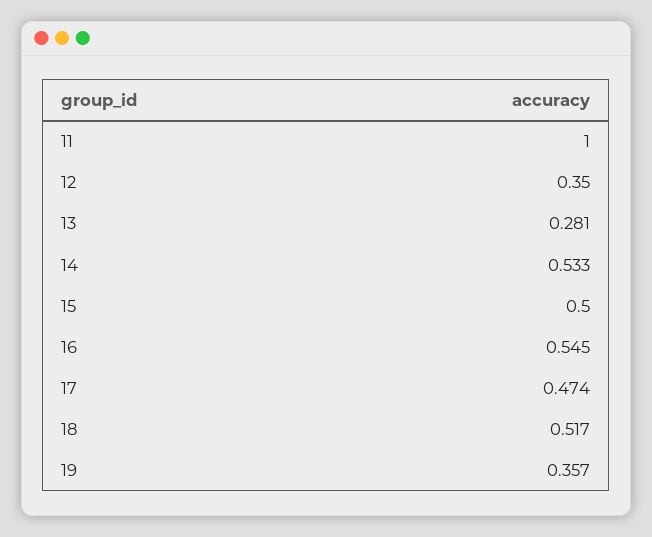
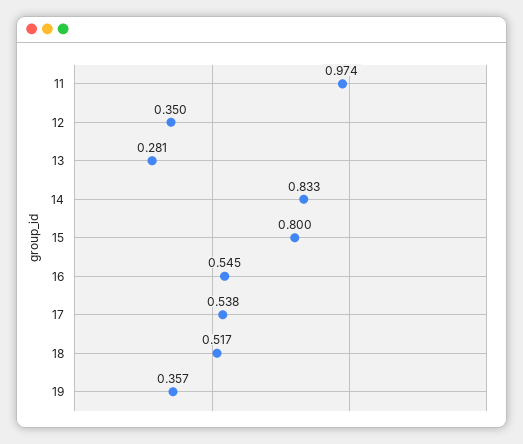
11: 1 -> 0.974
14: 0.533 -> 0.833
15: 0.5 -> 0.8
17: 0.474 -> 0.538

